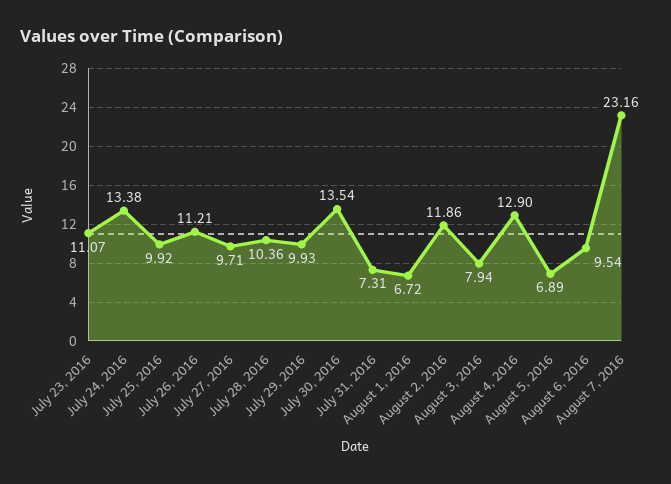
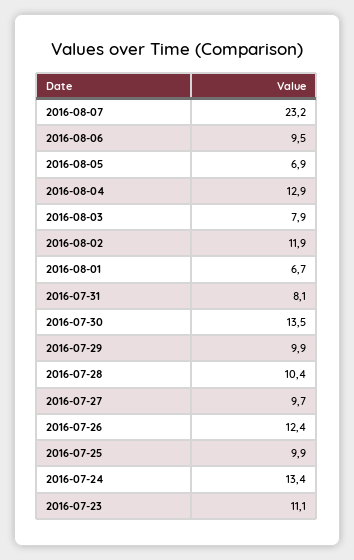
July 26, 2016: 11.21 -> 12.4
July 31, 2016: 7.31 -> 8.1

